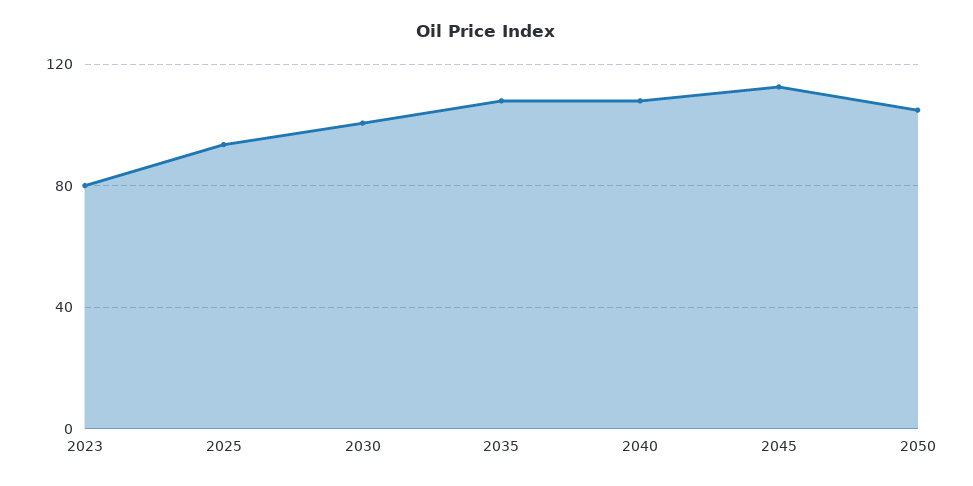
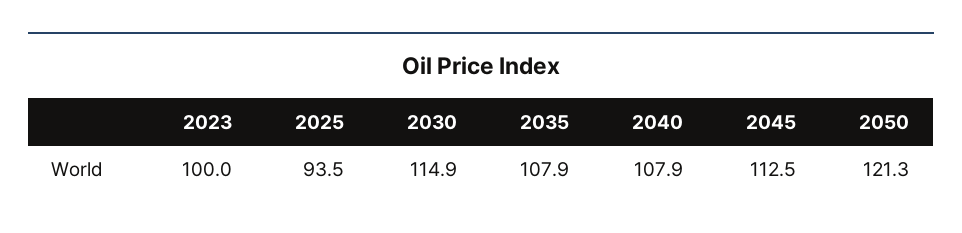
2023: 80 -> 100
2030: 100 -> 114.9
2050: 105 -> 121.3

